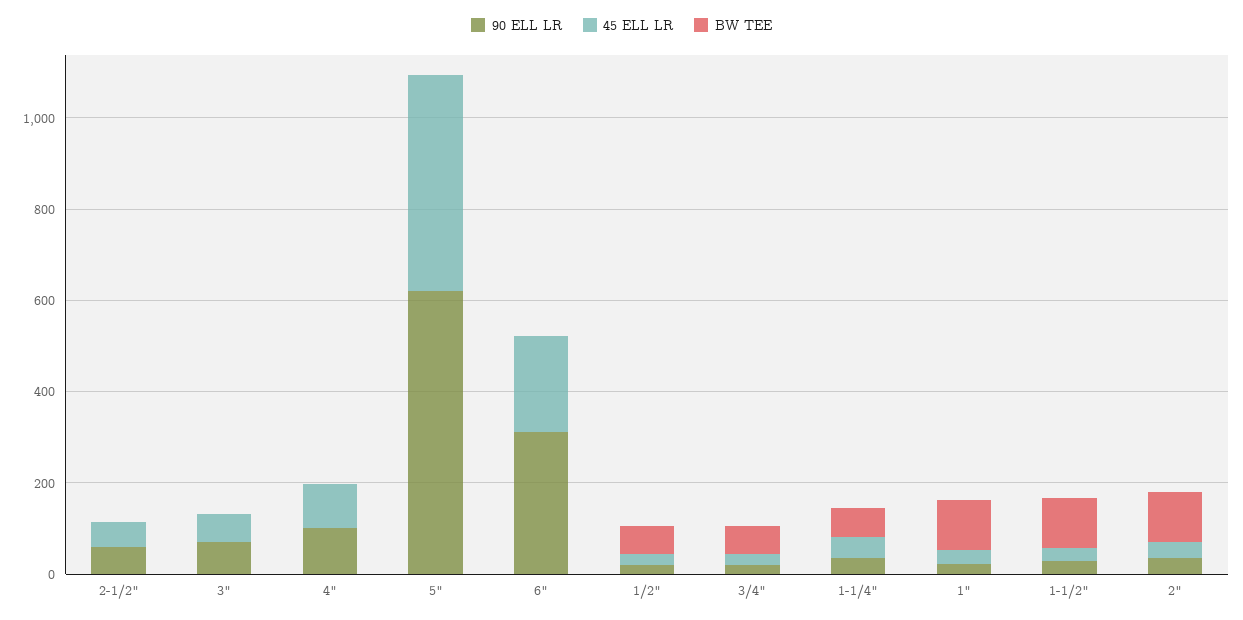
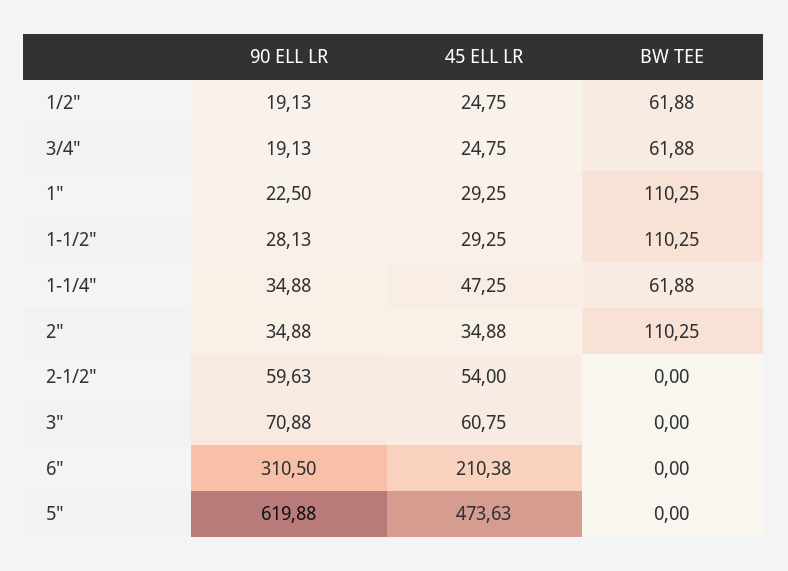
90 ELL LR, 4": 100 -> none
45 ELL LR, 4": 100 -> none
BW TEE, 4": 0 -> none

